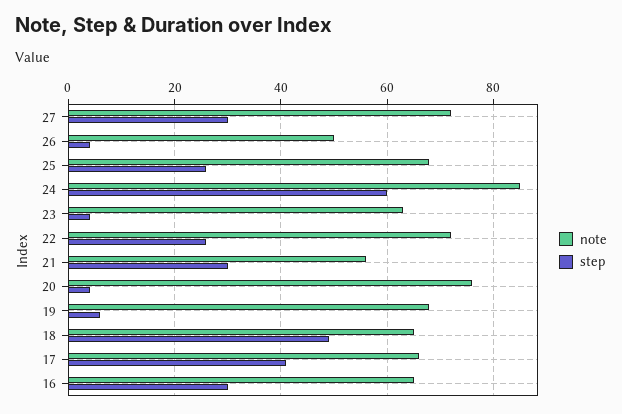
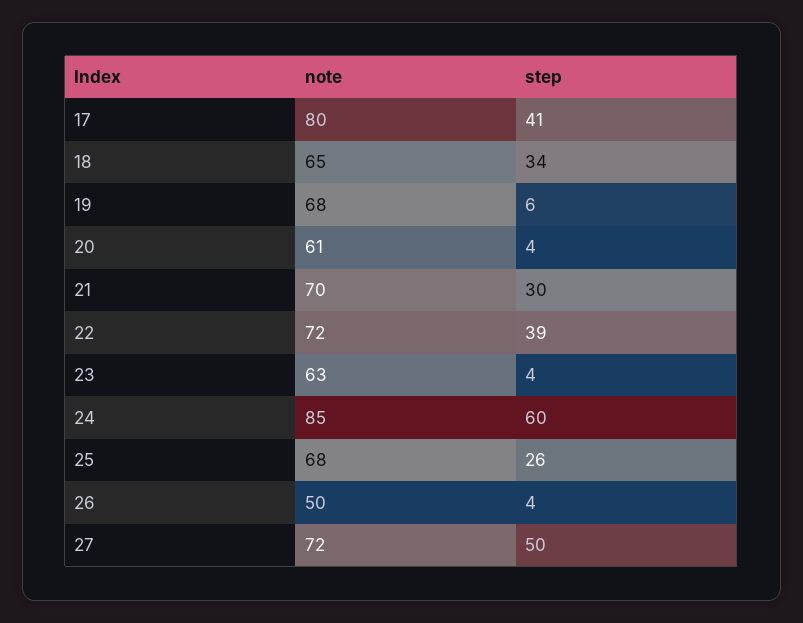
step, 27: 30 -> 50
step, 22: 25 -> 39
note, 21: 55 -> 70
note, 20: 75 -> 61
step, 18: 50 -> 34
note, 17: 65 -> 80
note, 16: 65 -> none
step, 16: 30 -> none

